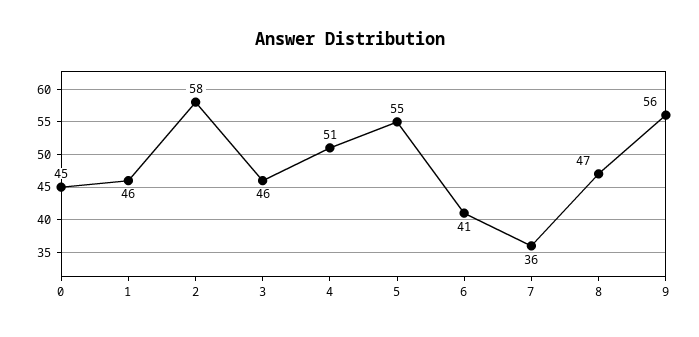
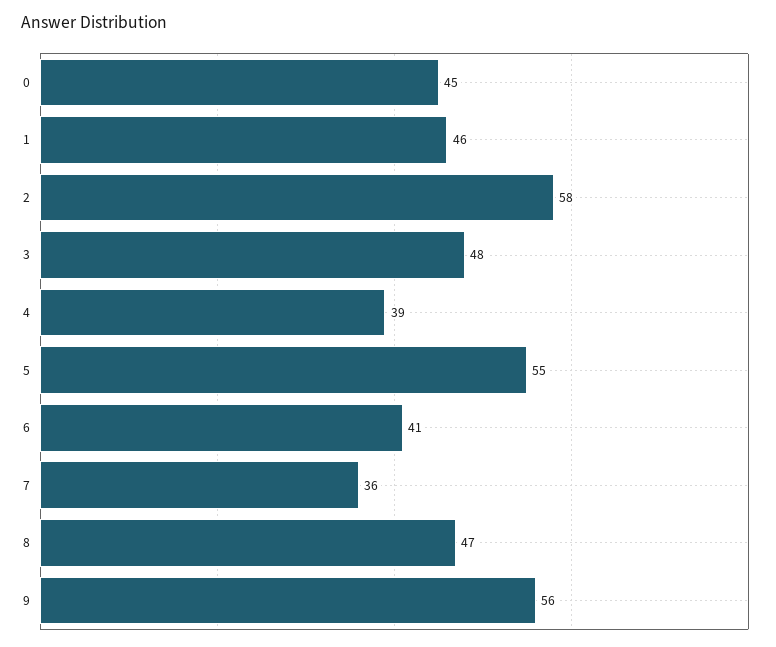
3: 46 -> 48
4: 51 -> 39

